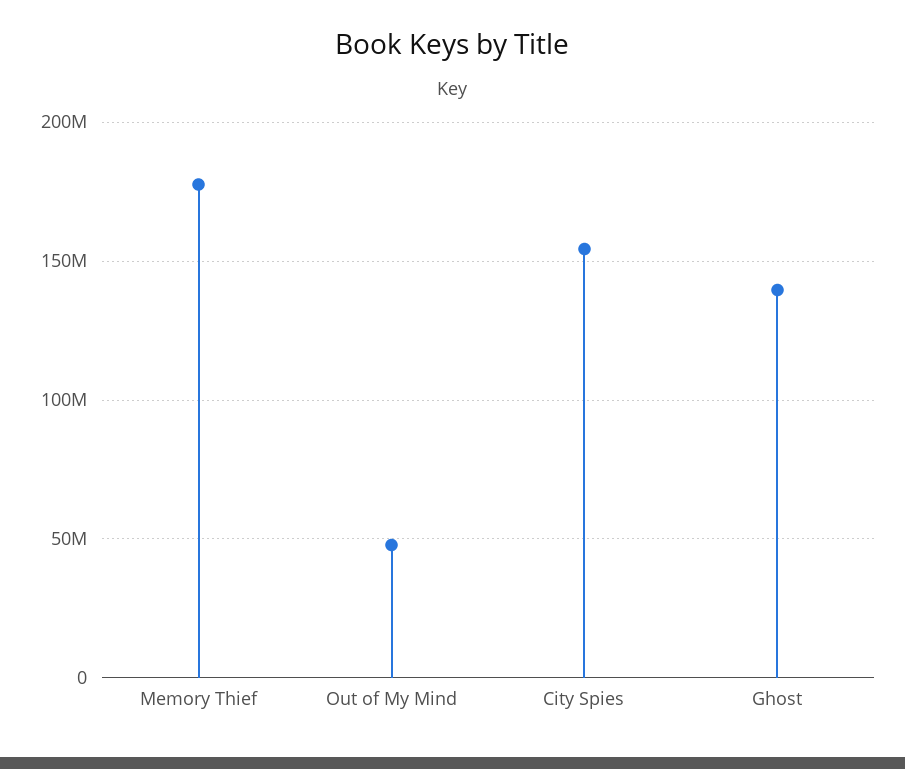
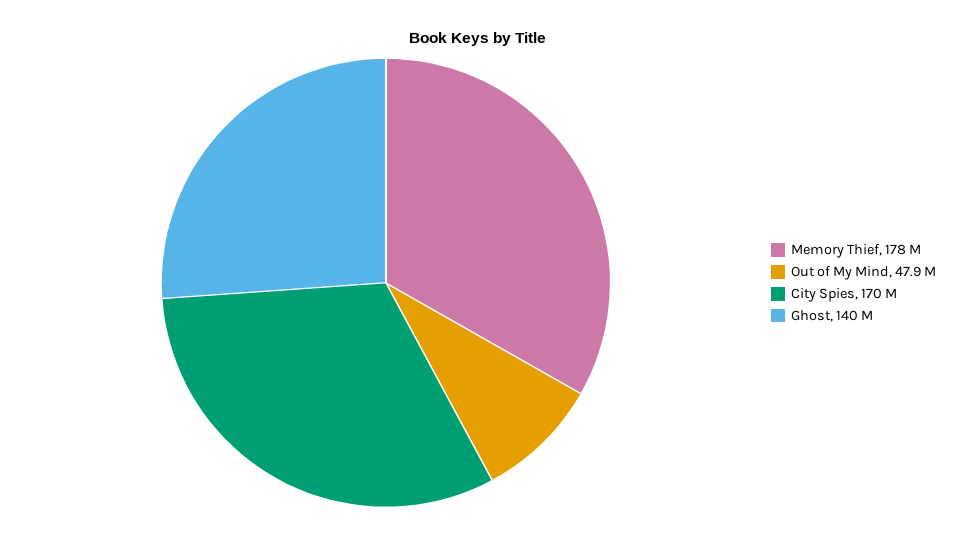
City Spies: 155000000 -> 170000000

